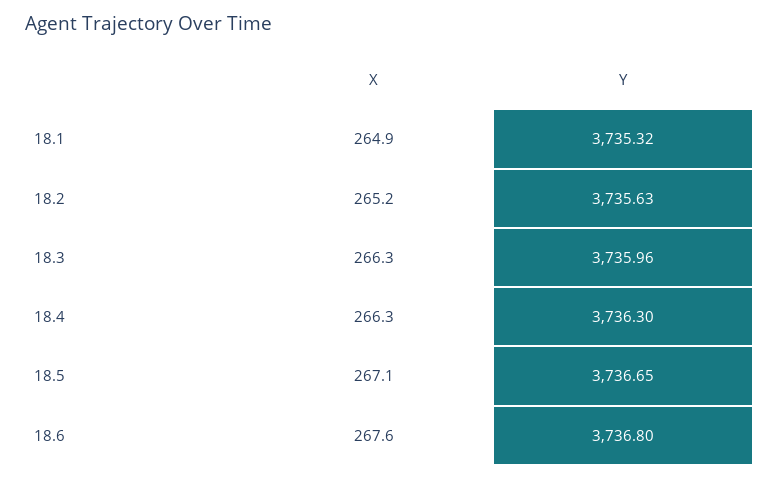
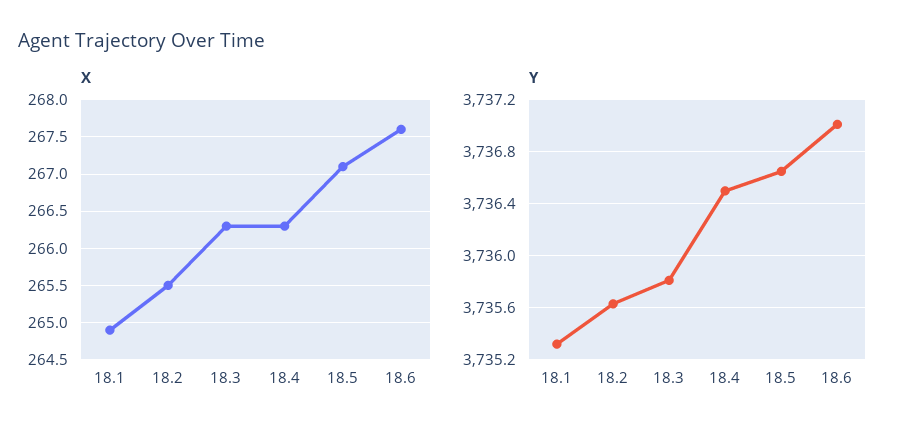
X, 18.2: 265.2 -> 265.5
Y, 18.3: 3735.96 -> 3735.8
Y, 18.4: 3736.3 -> 3736.5
Y, 18.6: 3736.8 -> 3737

